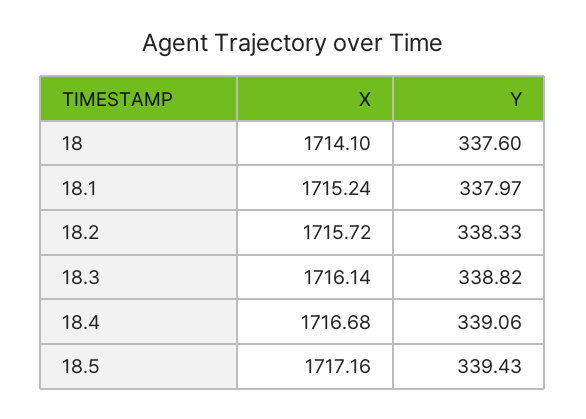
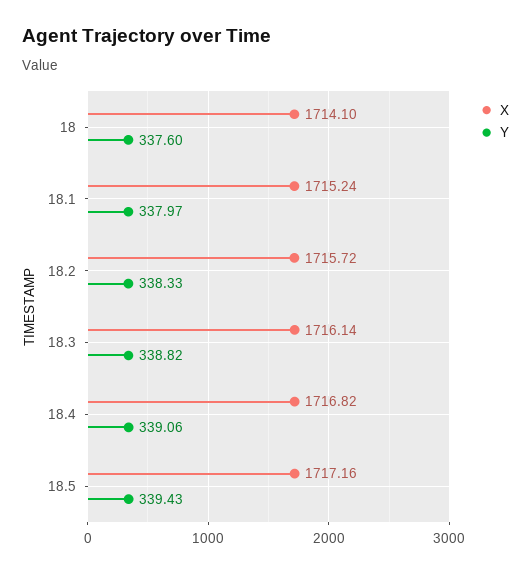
X, 18.4: 1716.68 -> 1716.82

